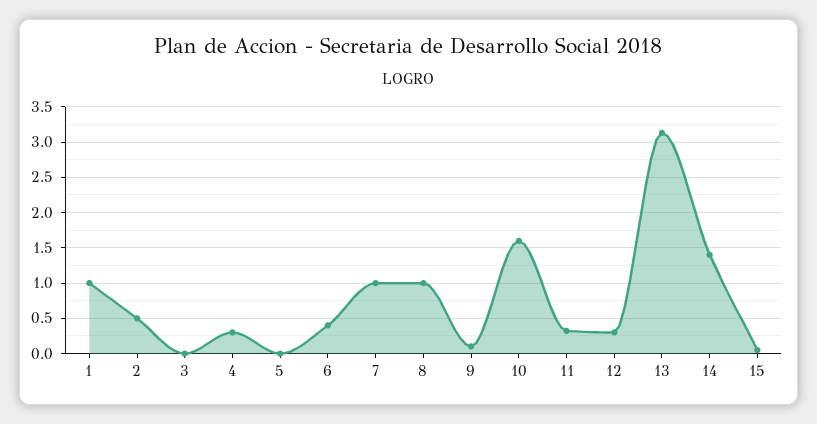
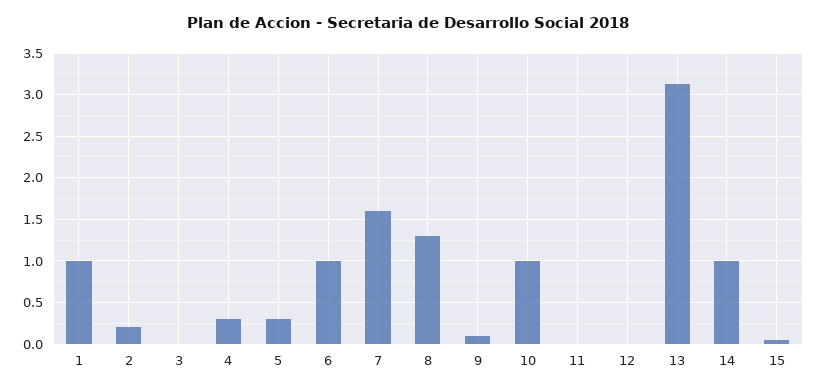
2: 0.5 -> 0.2
5: 0 -> 0.3
6: 0.4 -> 1
7: 1 -> 1.6
8: 1 -> 1.3
10: 1.6 -> 1
11: 0.3 -> 0
12: 0.3 -> 0
14: 1.4 -> 1

